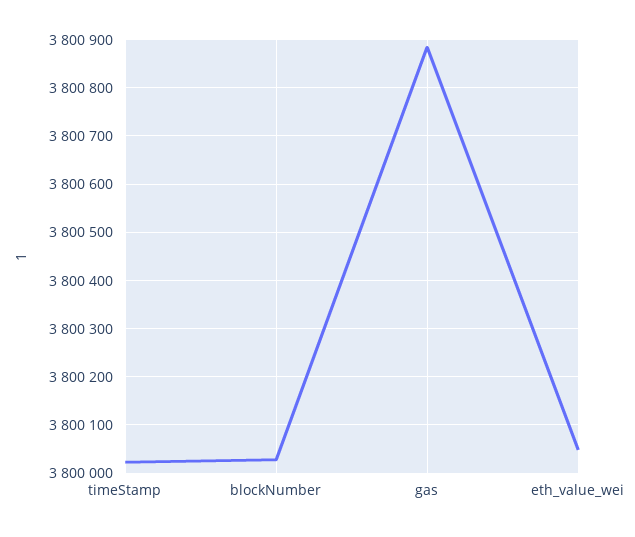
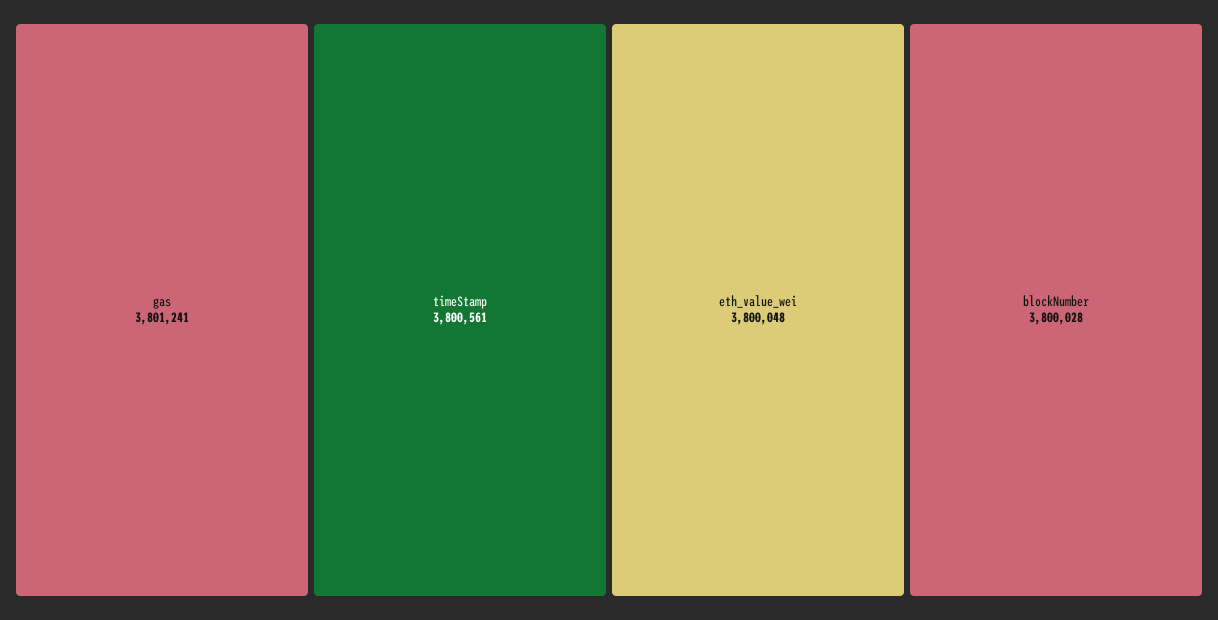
timeStamp: 3800020 -> 3800561
gas: 3800880 -> 3801241

